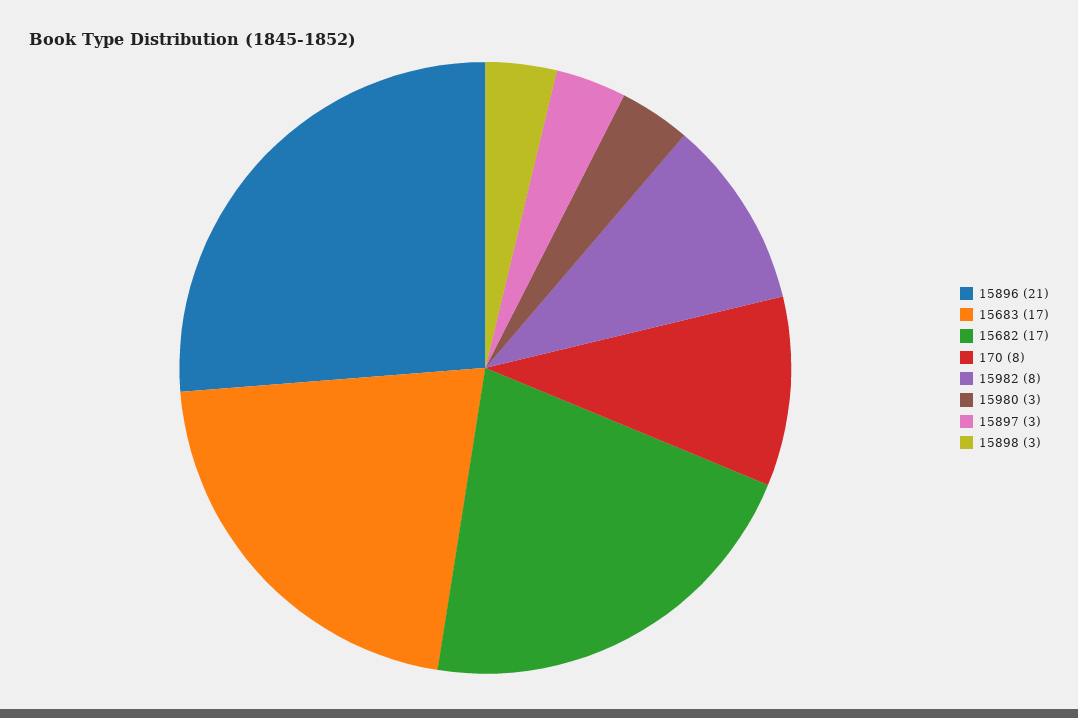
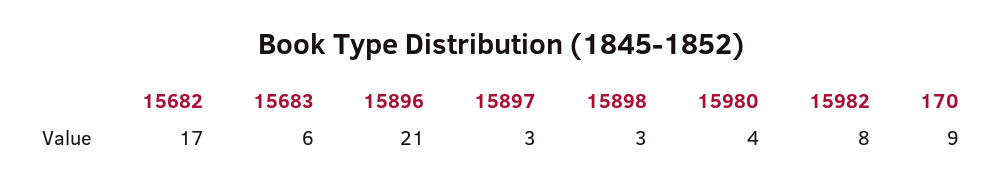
15683: 17 -> 6
170: 8 -> 9
15980: 3 -> 4

